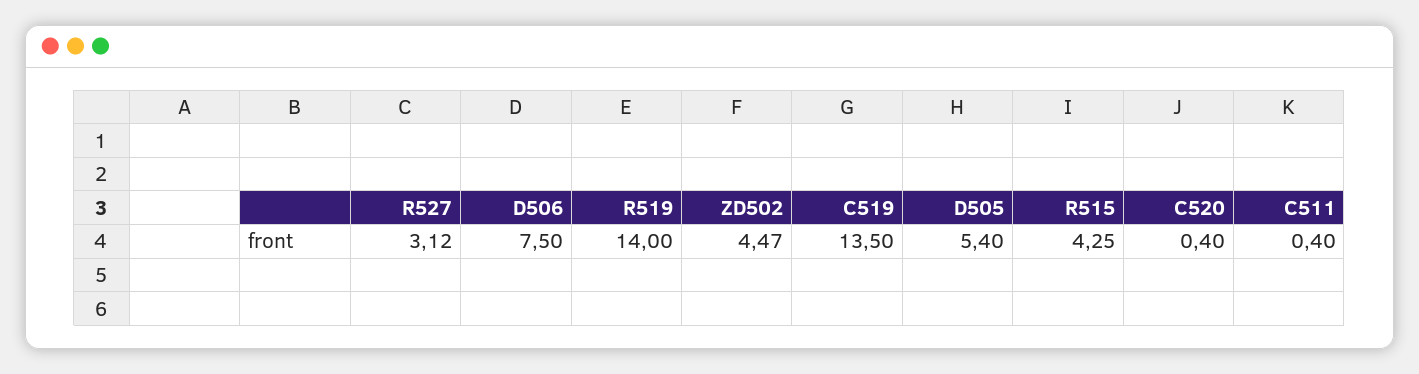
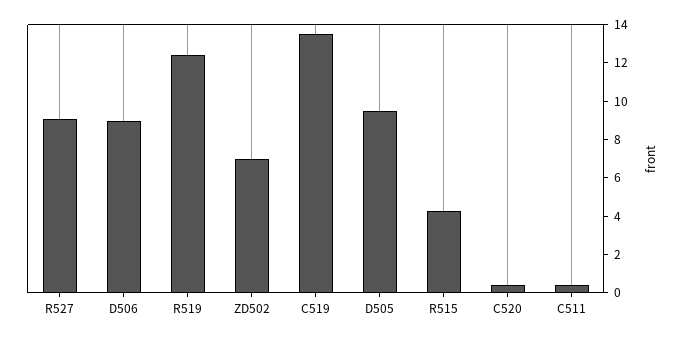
R527: 3.12 -> 9
D506: 7.5 -> 9
R519: 14 -> 12.5
ZD502: 4.47 -> 7
D505: 5.4 -> 9.5

